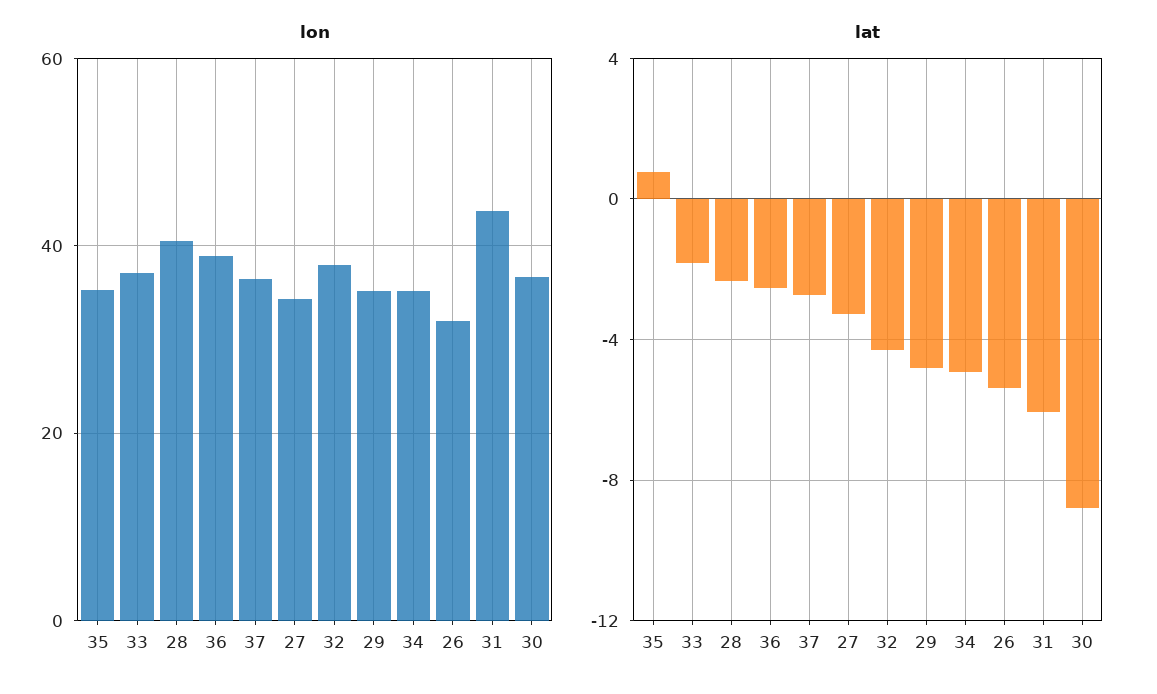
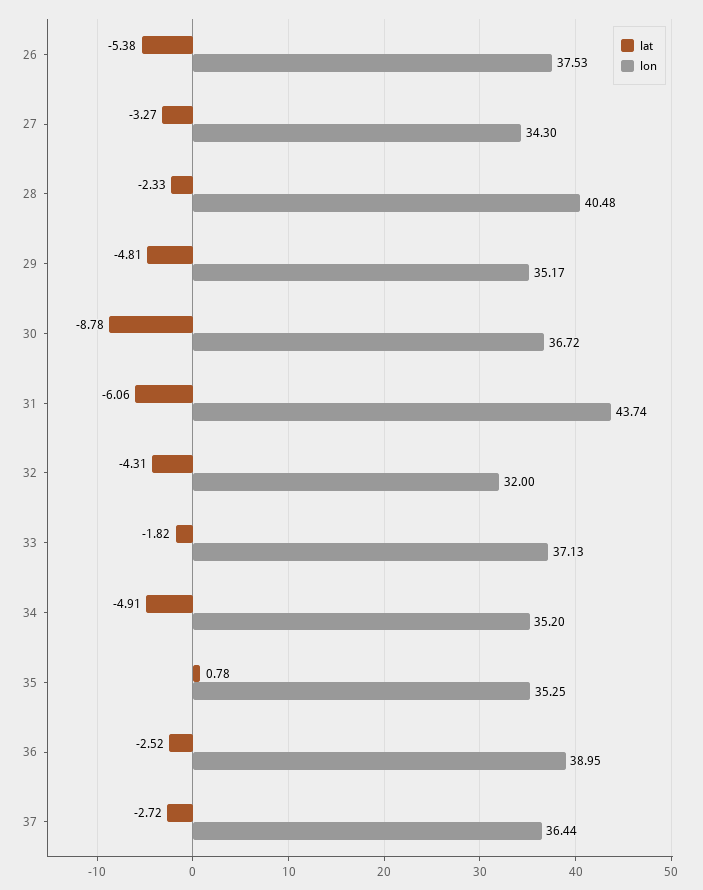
lon, 32: 38 -> 32
lon, 26: 32 -> 37.53

